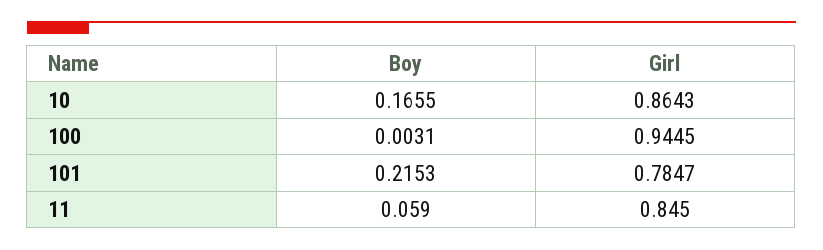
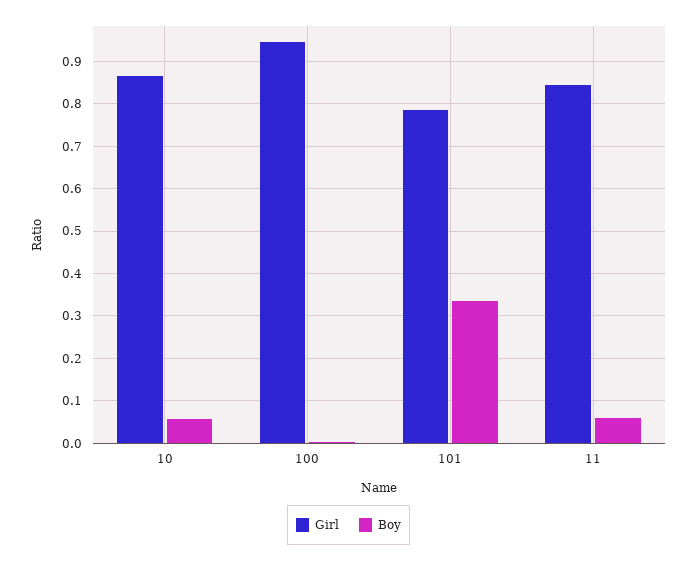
Boy, 10: 0.1655 -> 0.06
Boy, 101: 0.2153 -> 0.34

